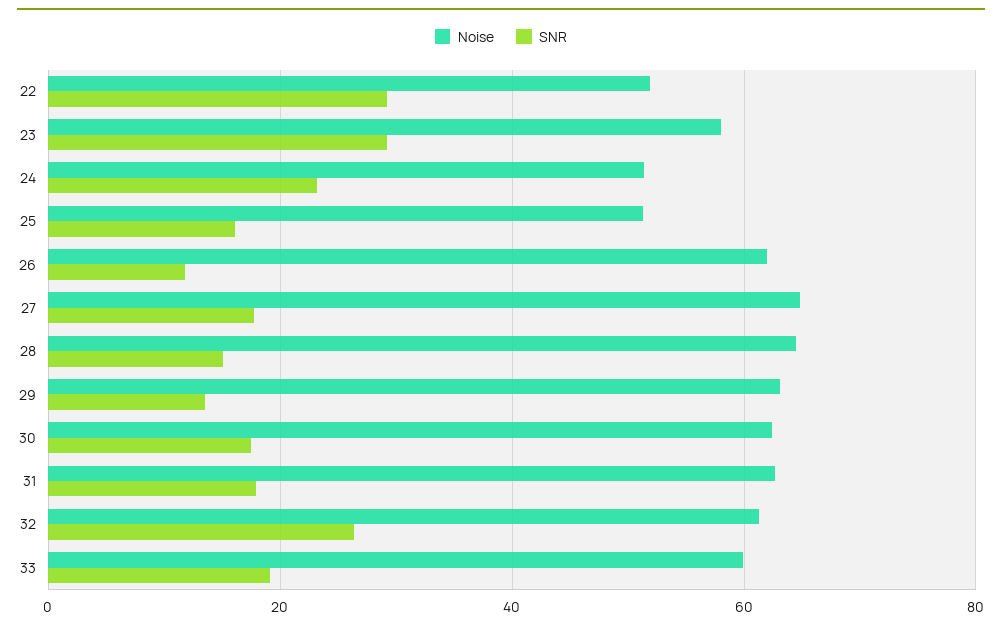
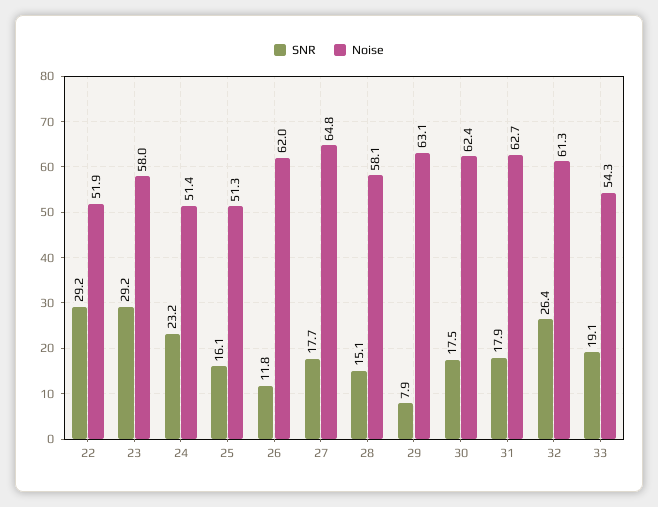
Noise, 28: 64 -> 58.1
SNR, 29: 14 -> 7.9
Noise, 33: 60 -> 54.3

